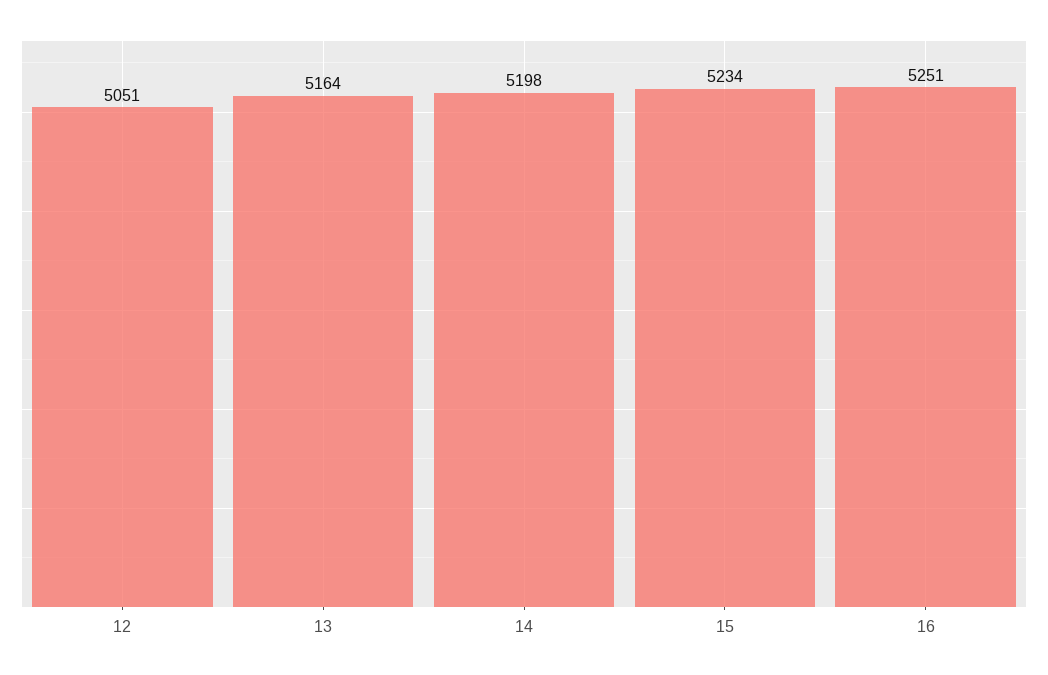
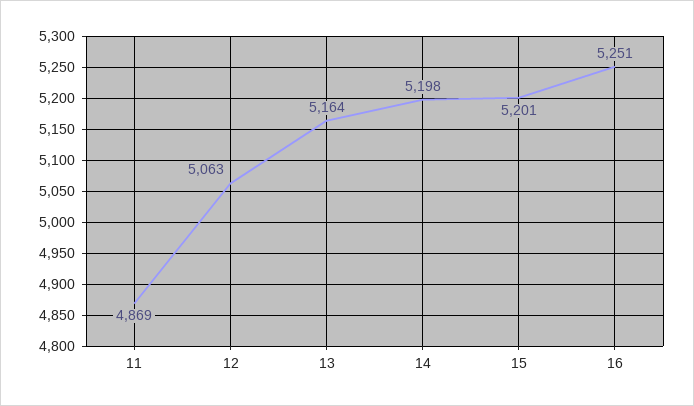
12: 5051 -> 5063
15: 5234 -> 5201
11: none -> 4869

